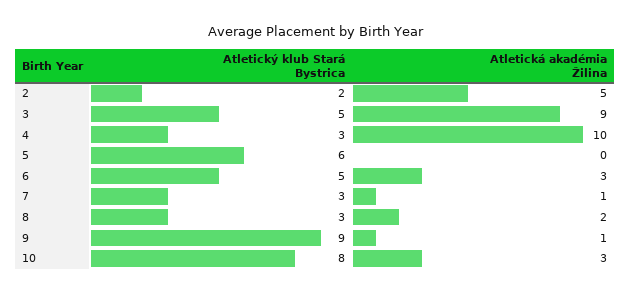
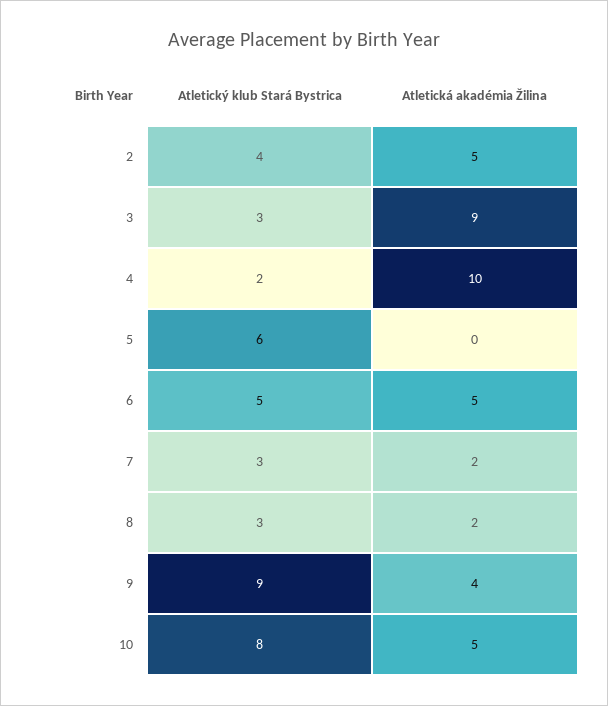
Atletický klub Stará Bystrica, 2: 2 -> 4
Atletický klub Stará Bystrica, 3: 5 -> 3
Atletický klub Stará Bystrica, 4: 3 -> 2
Atletická akadémia Žilina, 6: 3 -> 5
Atletická akadémia Žilina, 7: 1 -> 2
Atletická akadémia Žilina, 9: 1 -> 4
Atletická akadémia Žilina, 10: 3 -> 5

